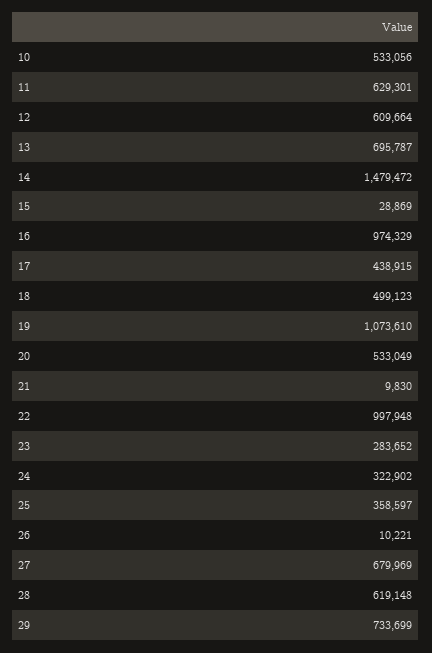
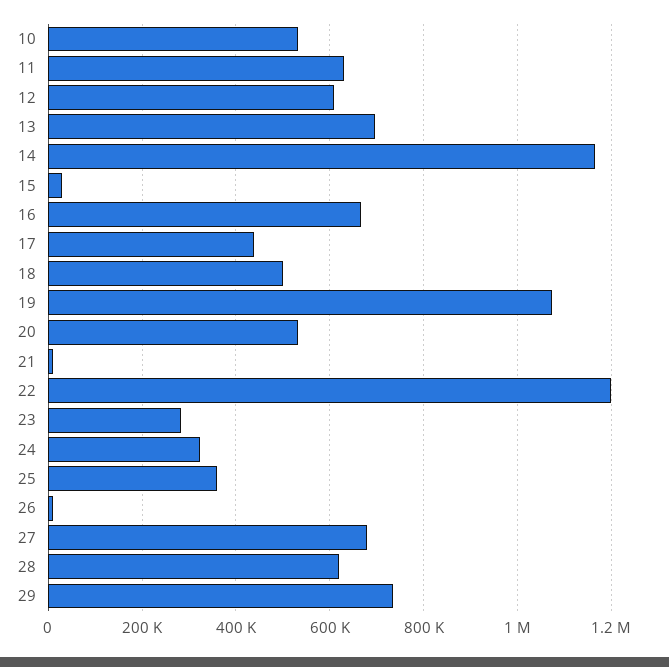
14: 1479472 -> 1160000
16: 974329 -> 660000
22: 997948 -> 1200000

